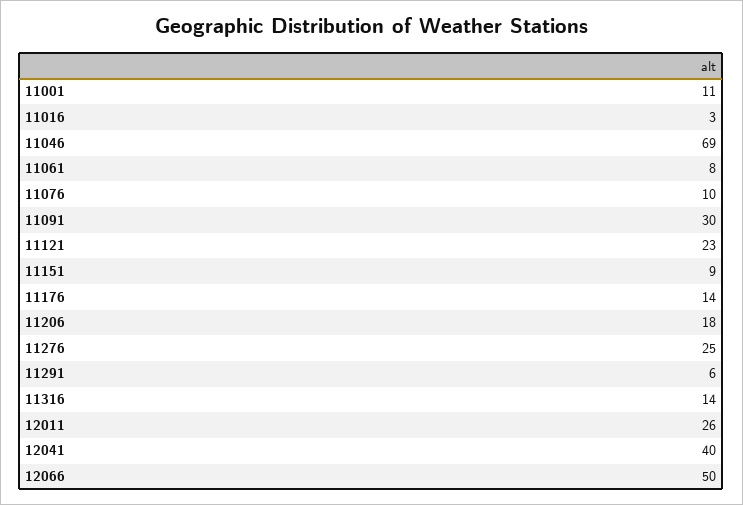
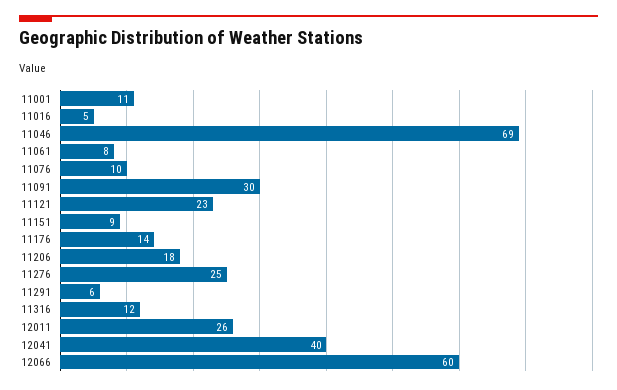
11016: 3 -> 5
11316: 14 -> 12
12066: 50 -> 60

